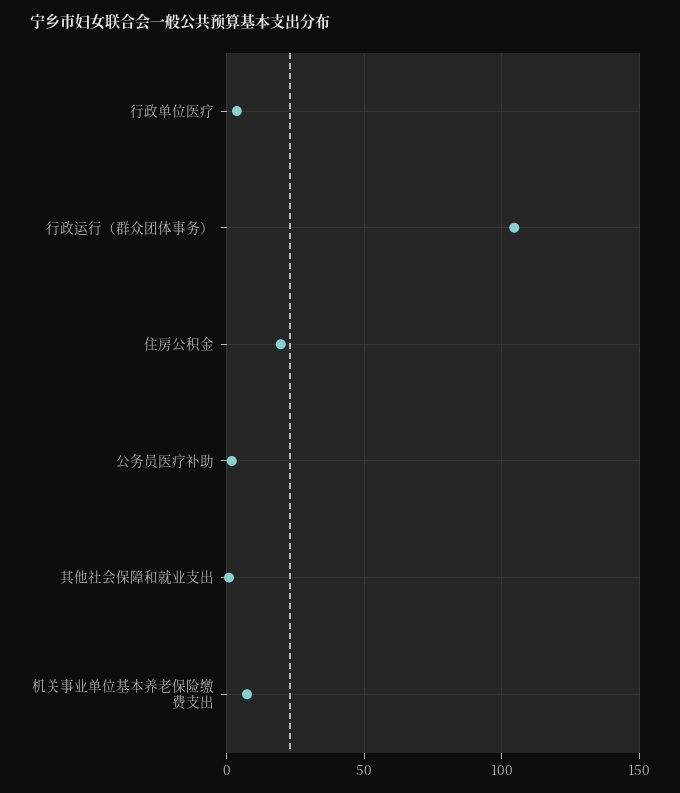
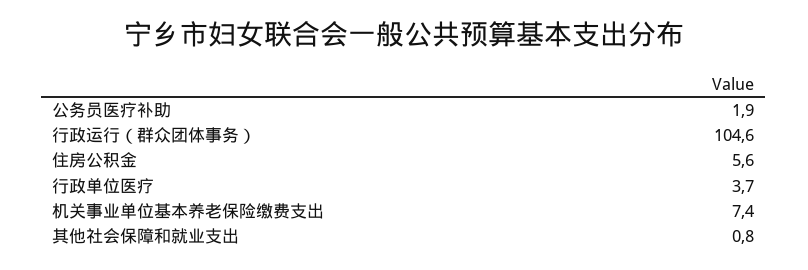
住房公积金: 20 -> 5.6

